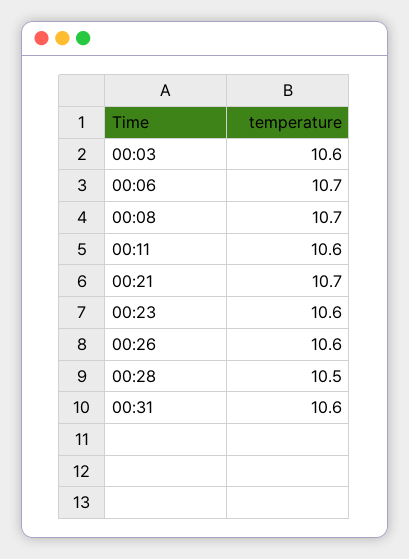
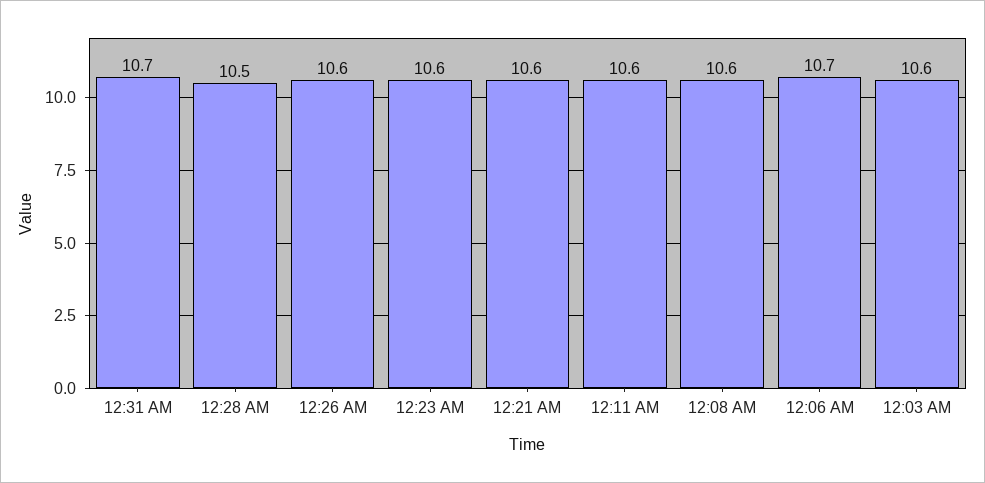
00:08: 10.7 -> 10.6
00:21: 10.7 -> 10.6
00:31: 10.6 -> 10.7

